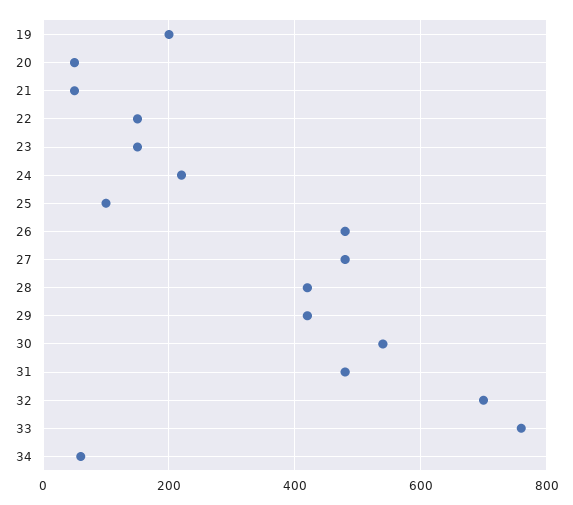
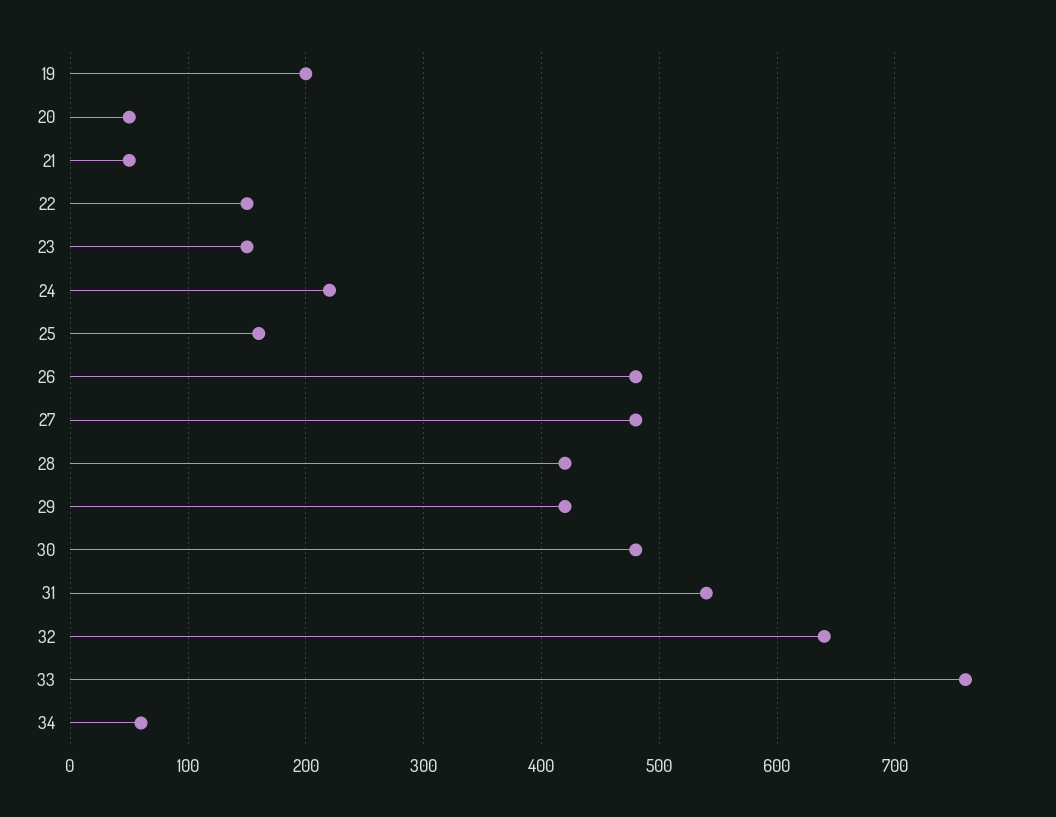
25: 100 -> 160
30: 540 -> 480
31: 480 -> 540
32: 700 -> 640

